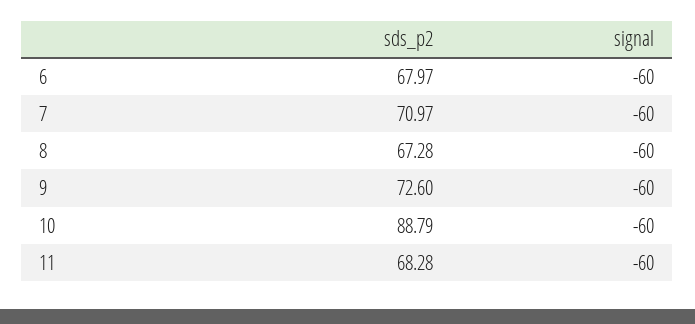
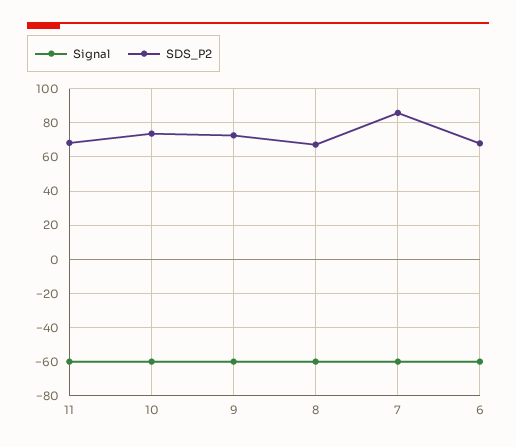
sds_p2, 7: 70.97 -> 85
sds_p2, 10: 88.79 -> 75

